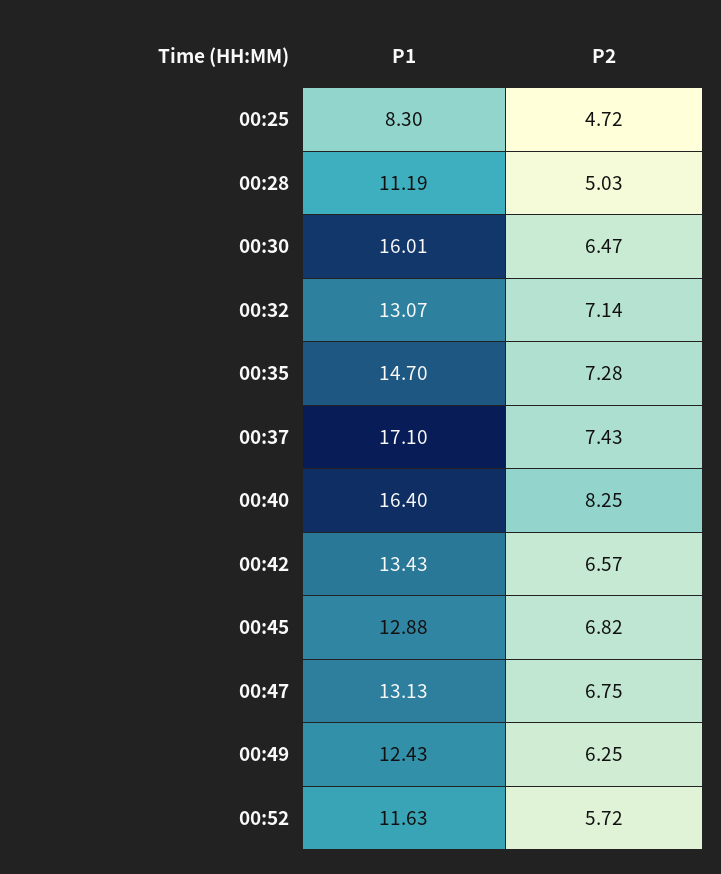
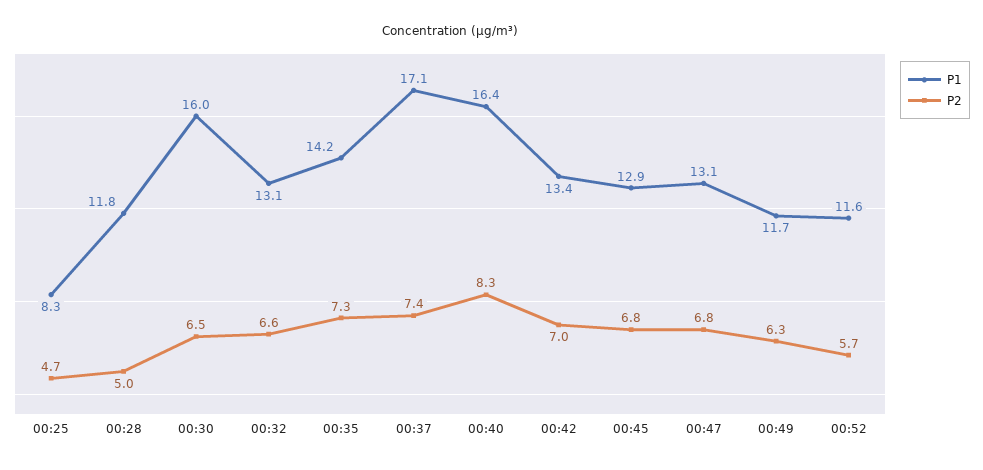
P1, 00:28: 11.19 -> 11.8
P2, 00:32: 7.14 -> 6.6
P1, 00:35: 14.7 -> 14.2
P2, 00:42: 6.57 -> 7
P1, 00:49: 12.43 -> 11.7

